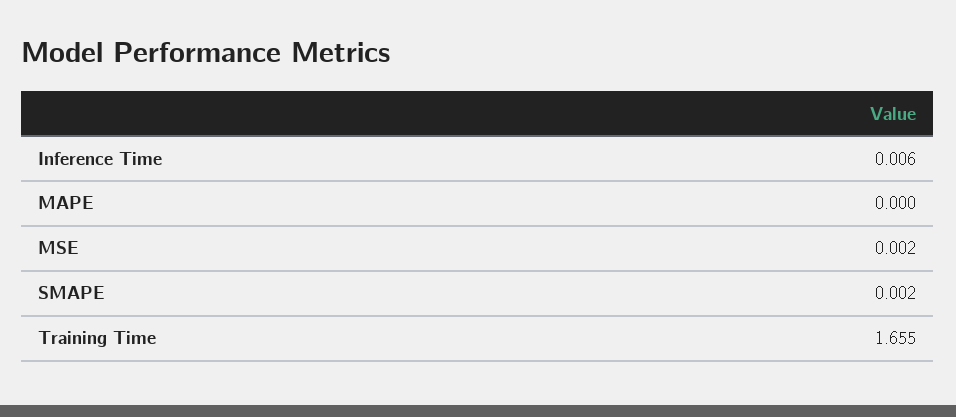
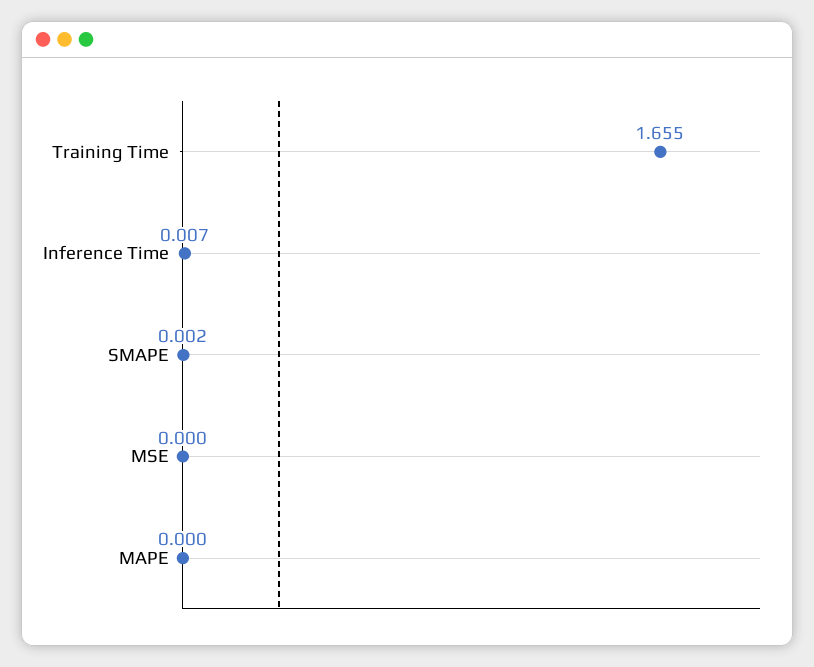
Inference Time: 0.006 -> 0.007
MSE: 0.002 -> 0

